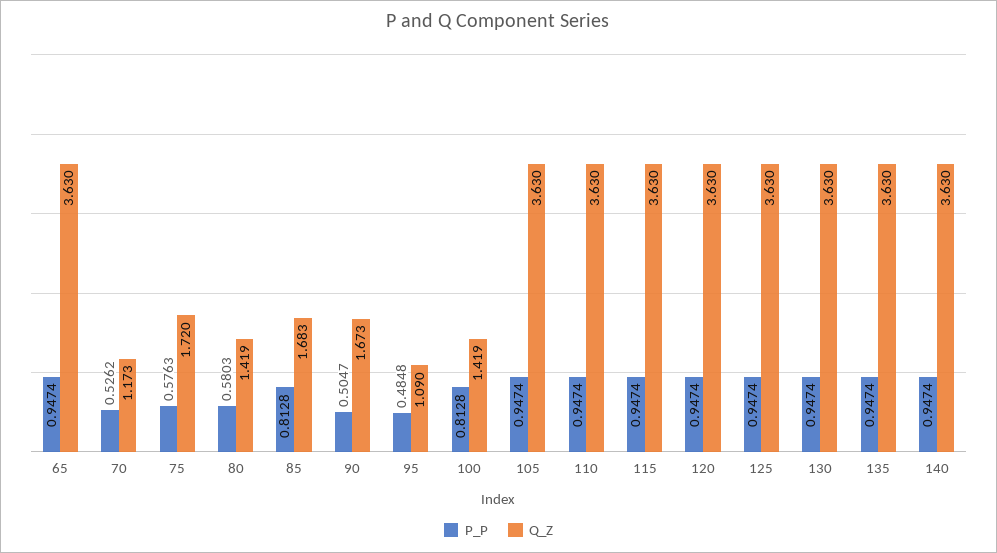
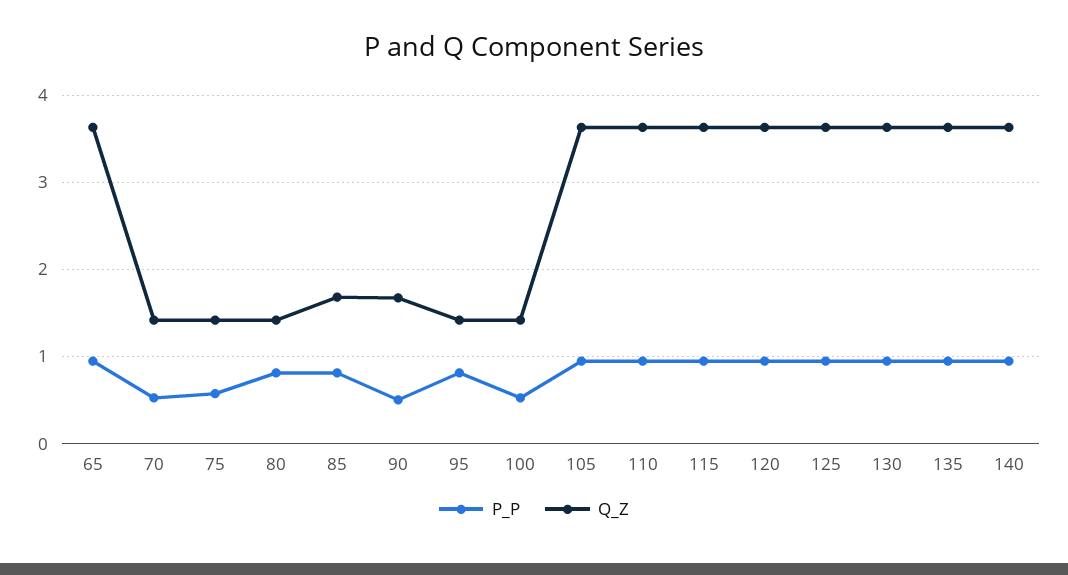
Q_Z, 70: 1.173 -> 1.4
Q_Z, 75: 1.72 -> 1.4
P_P, 80: 0.5803 -> 0.8
P_P, 95: 0.4848 -> 0.8
Q_Z, 95: 1.09 -> 1.4
P_P, 100: 0.8128 -> 0.5

